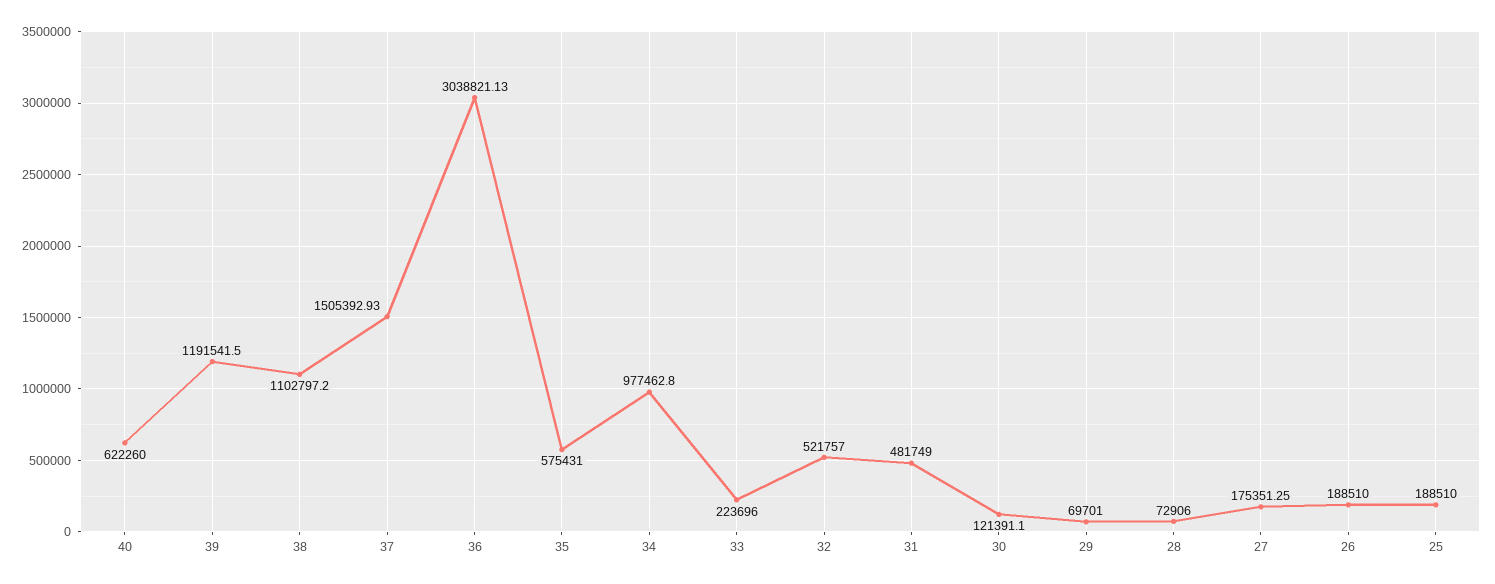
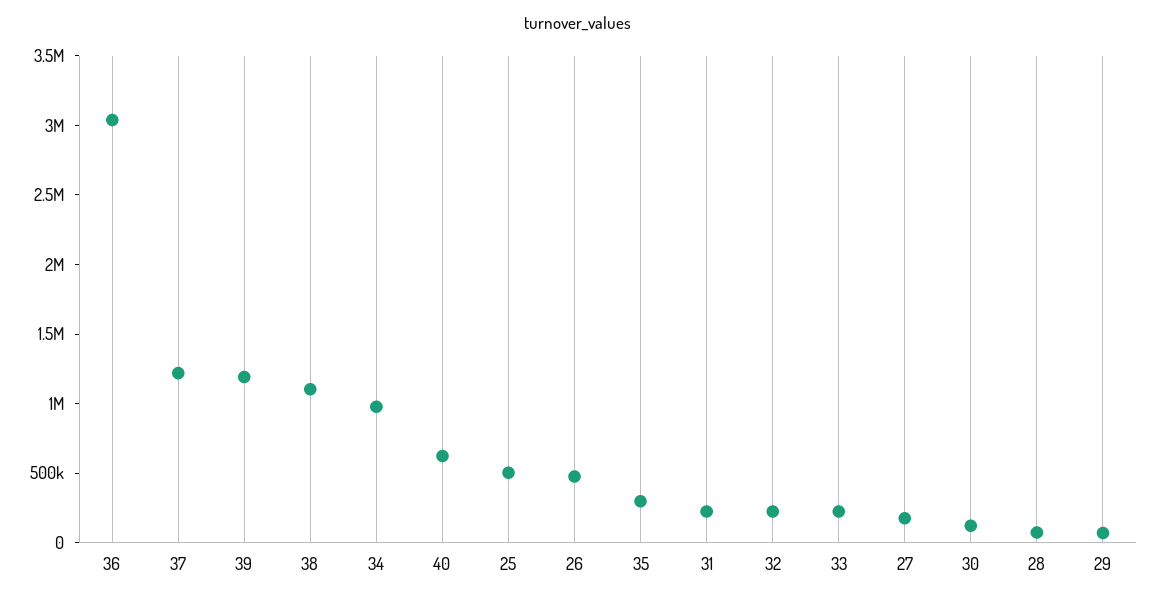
37: 1505392.93 -> 1200000
35: 575431 -> 300000
32: 521757 -> 200000
31: 481749 -> 200000
26: 188510 -> 500000
25: 188510 -> 500000

